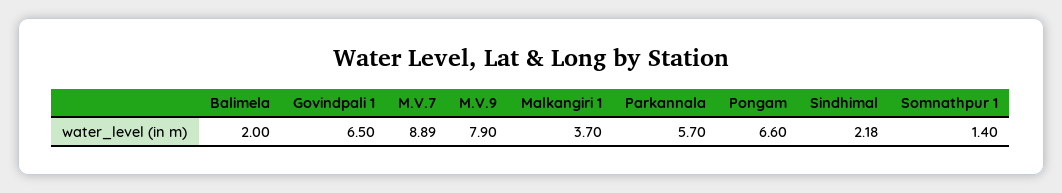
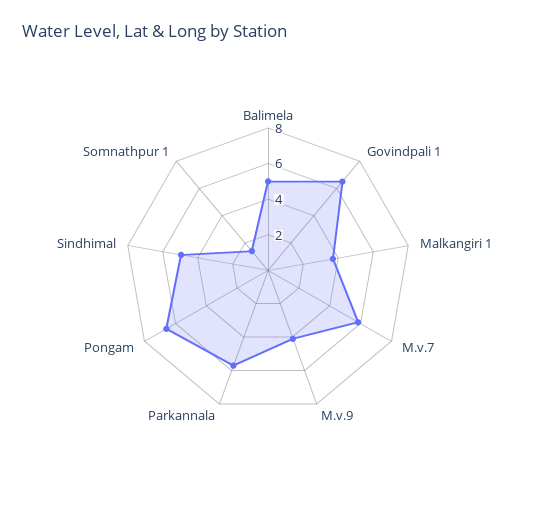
Balimela: 2 -> 5
M.V.7: 8.89 -> 6
M.V.9: 7.9 -> 4
Sindhimal: 2.18 -> 5

